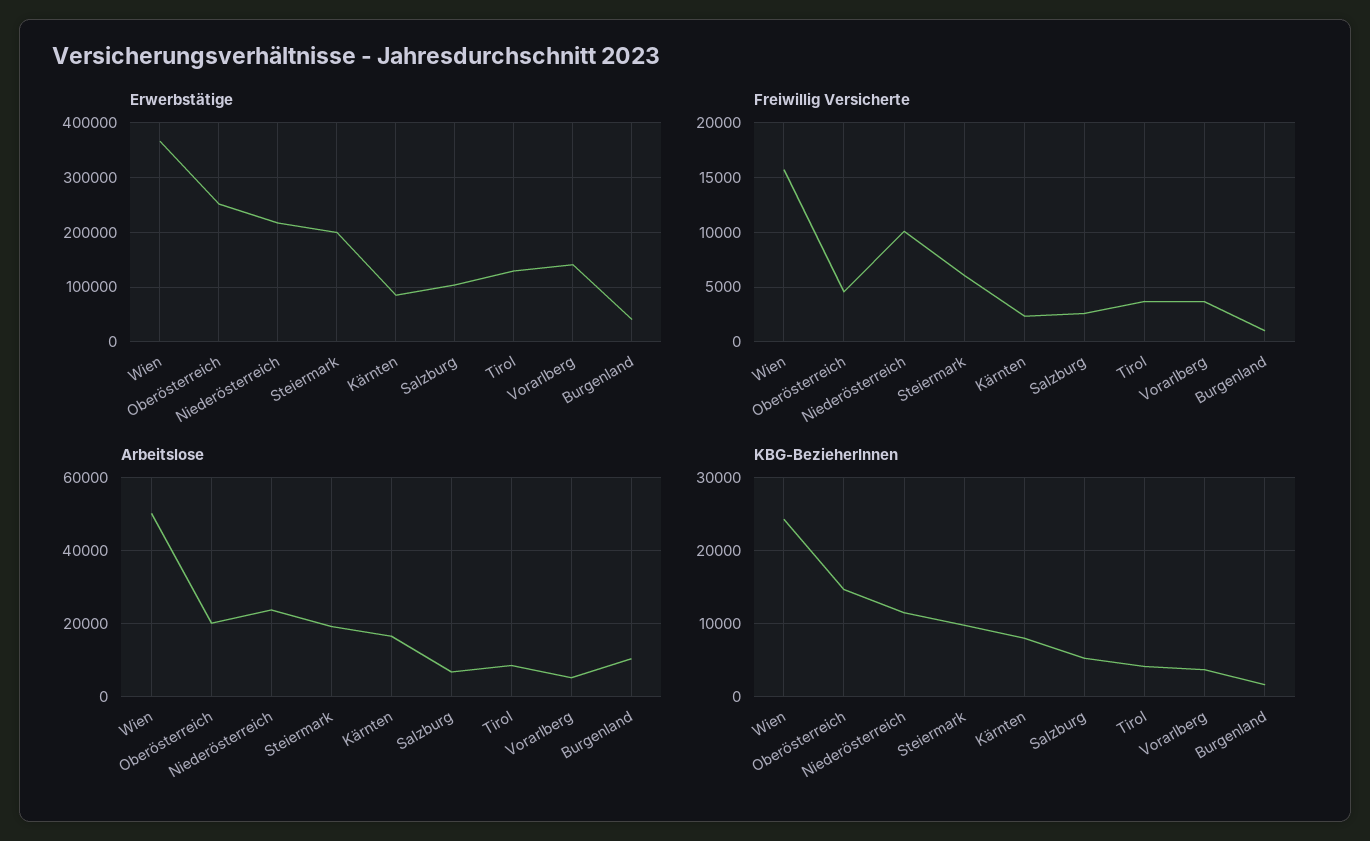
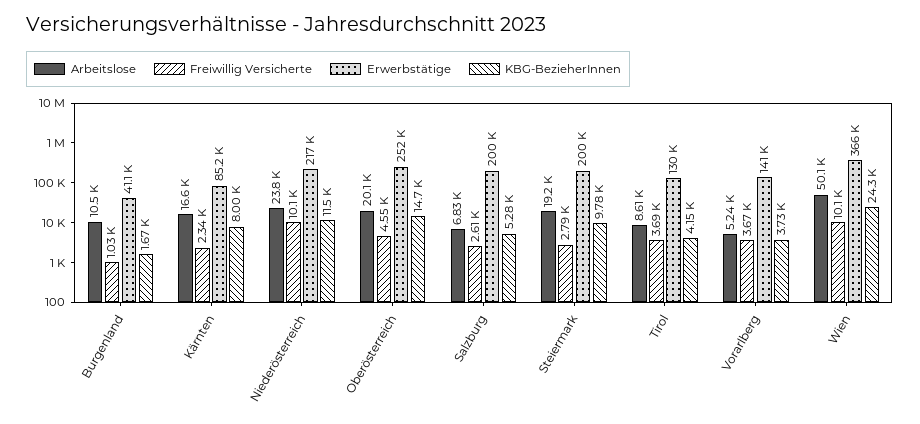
Erwerbstätige, Salzburg: 100000 -> 200000
Freiwillig Versicherte, Wien: 16000 -> 10100
Freiwillig Versicherte, Steiermark: 6000 -> 2790

